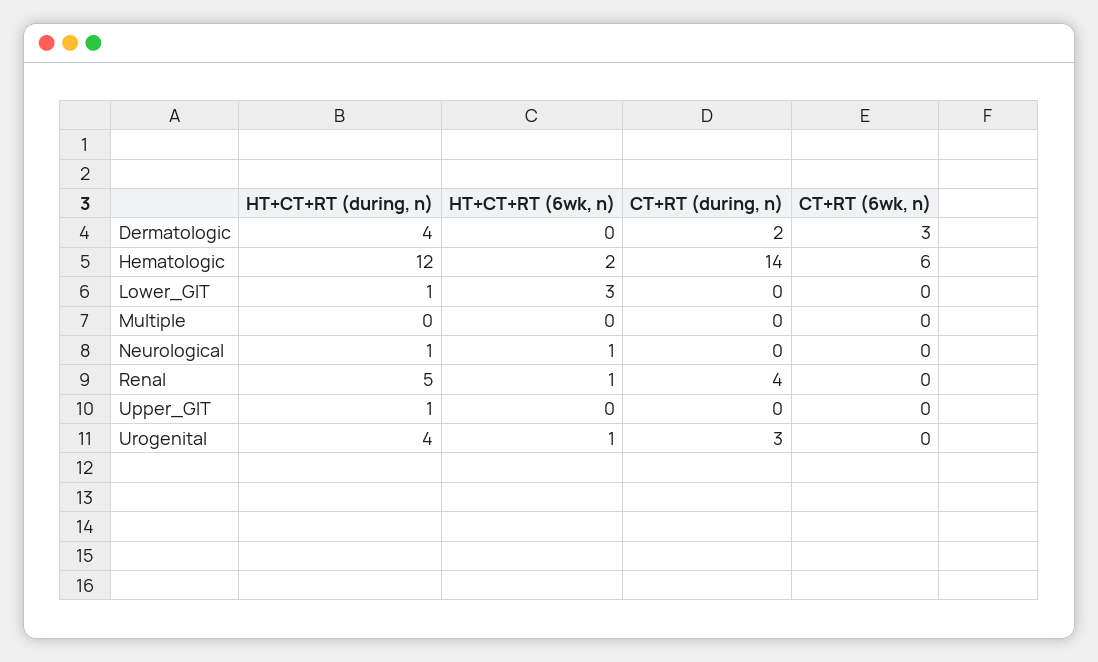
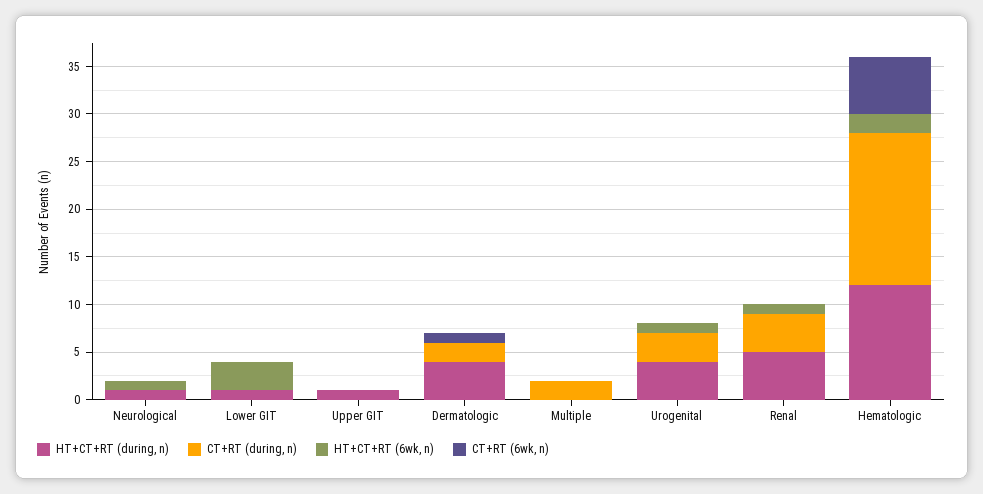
CT+RT (6wk, n), Dermatologic: 3 -> 1
CT+RT (during, n), Hematologic: 14 -> 16
CT+RT (during, n), Multiple: 0 -> 2

